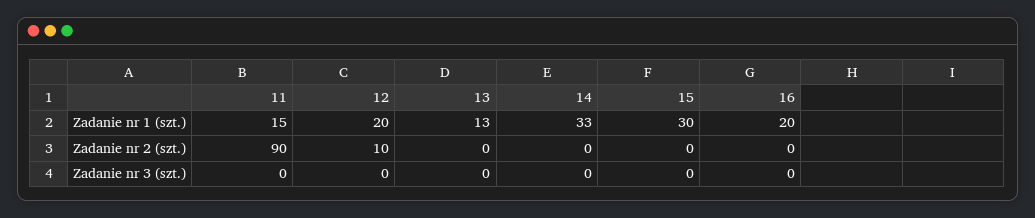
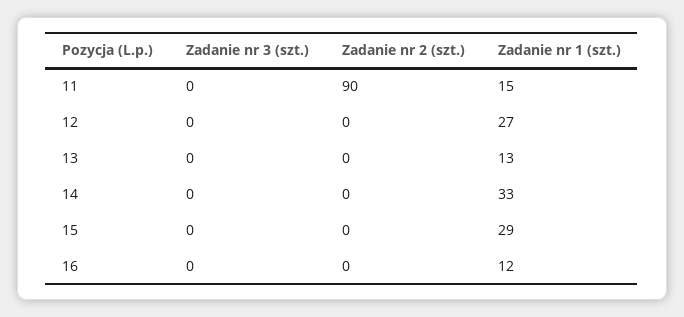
12, Zadanie nr 1 (szt.): 20 -> 27
15, Zadanie nr 1 (szt.): 30 -> 29
16, Zadanie nr 1 (szt.): 20 -> 12
12, Zadanie nr 2 (szt.): 10 -> 0

